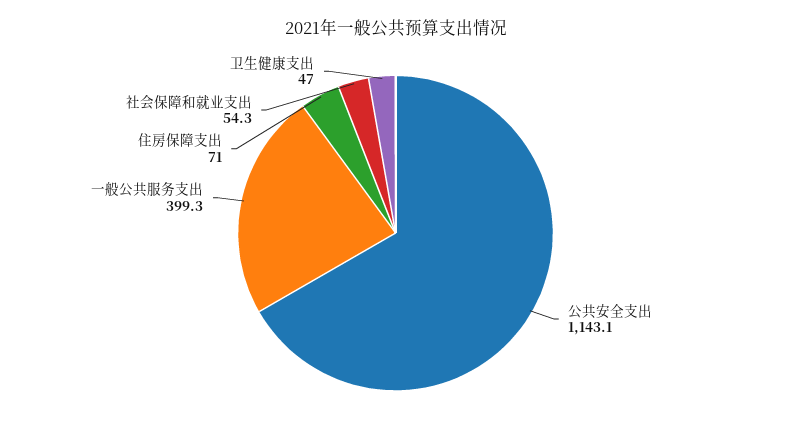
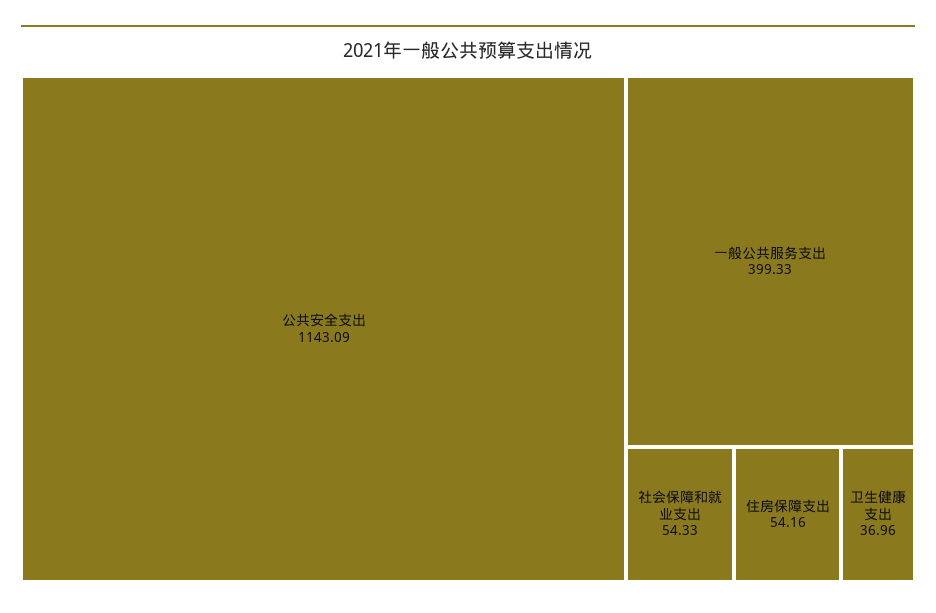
住房保障支出: 71 -> 54.16
卫生健康支出: 47 -> 36.96

